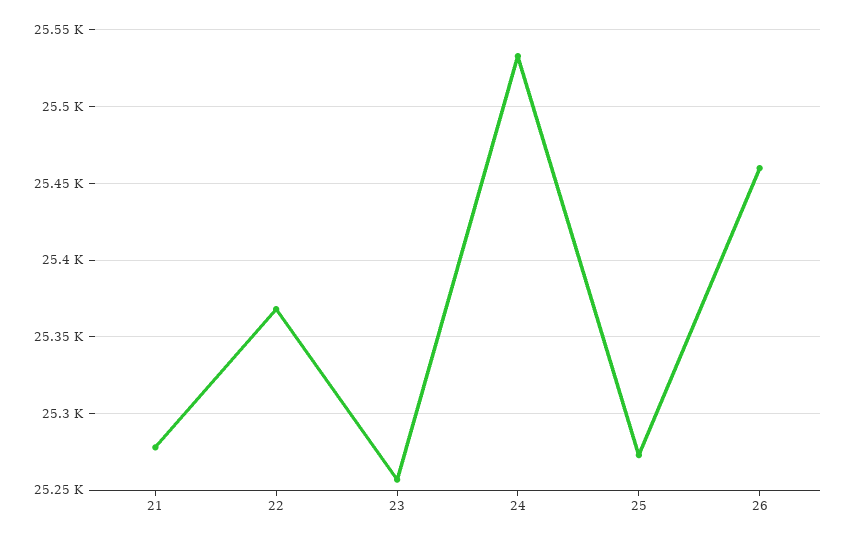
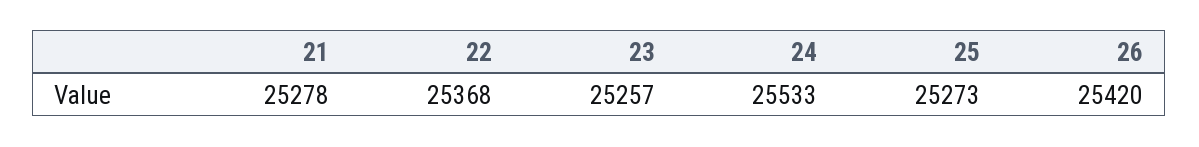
26: 25460 -> 25420

